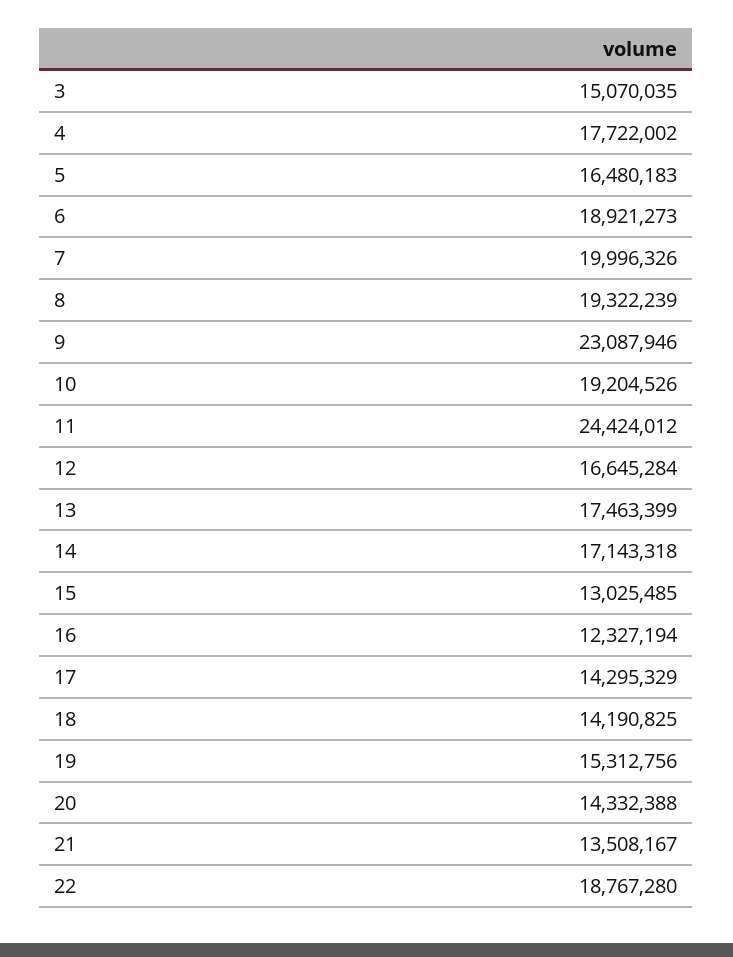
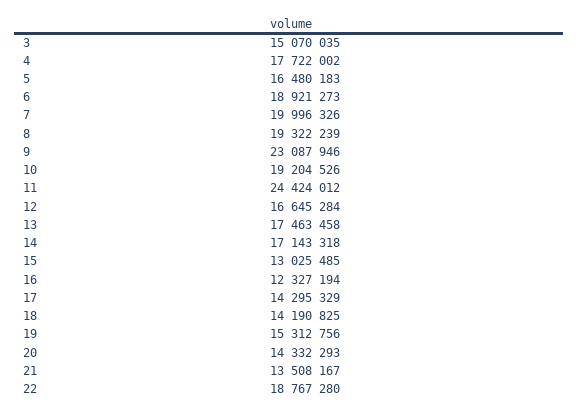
13: 17463399 -> 17463458
20: 14332388 -> 14332293

